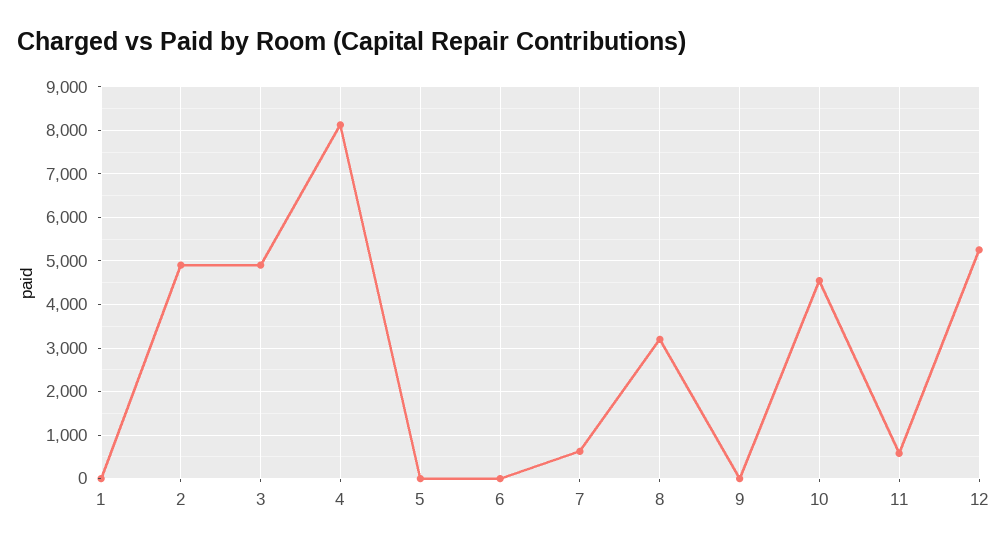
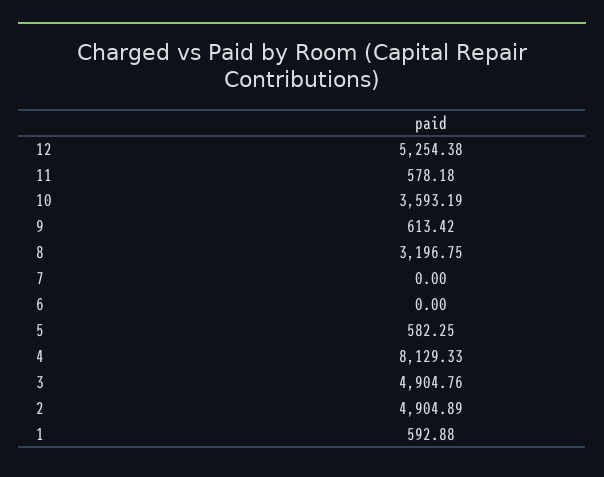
1: 0 -> 592.88
5: 0 -> 582.25
7: 600 -> 0
9: 0 -> 613.42
10: 4600 -> 3593.19

